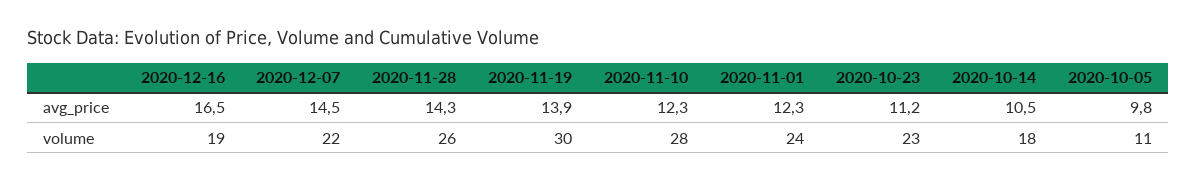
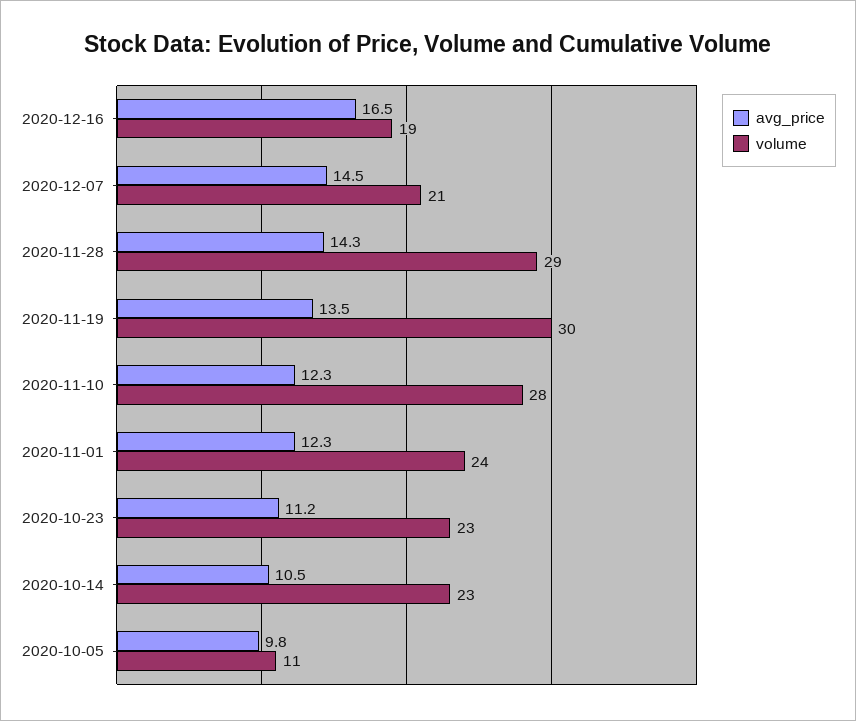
avg_price, 2020-11-19: 13.9 -> 13.5
volume, 2020-12-07: 22 -> 21
volume, 2020-11-28: 26 -> 29
volume, 2020-10-14: 18 -> 23

